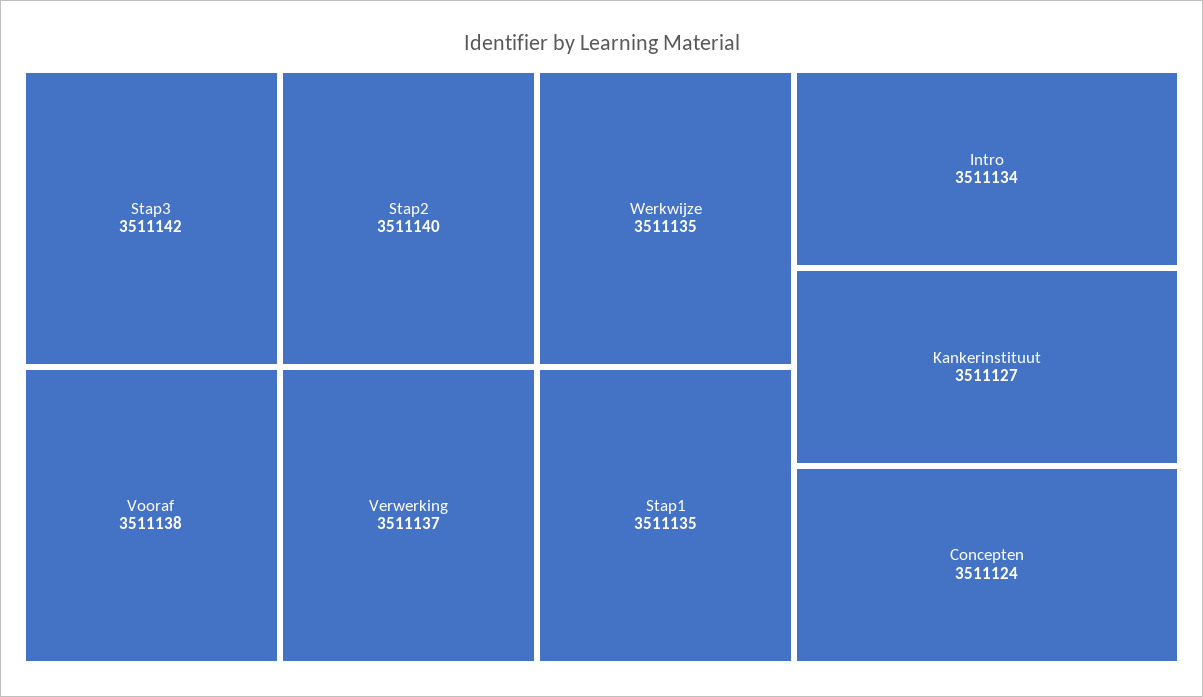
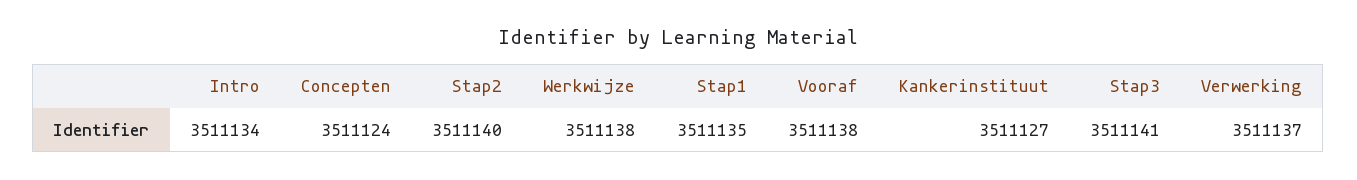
Stap3: 3511142 -> 3511141
Werkwijze: 3511135 -> 3511138

